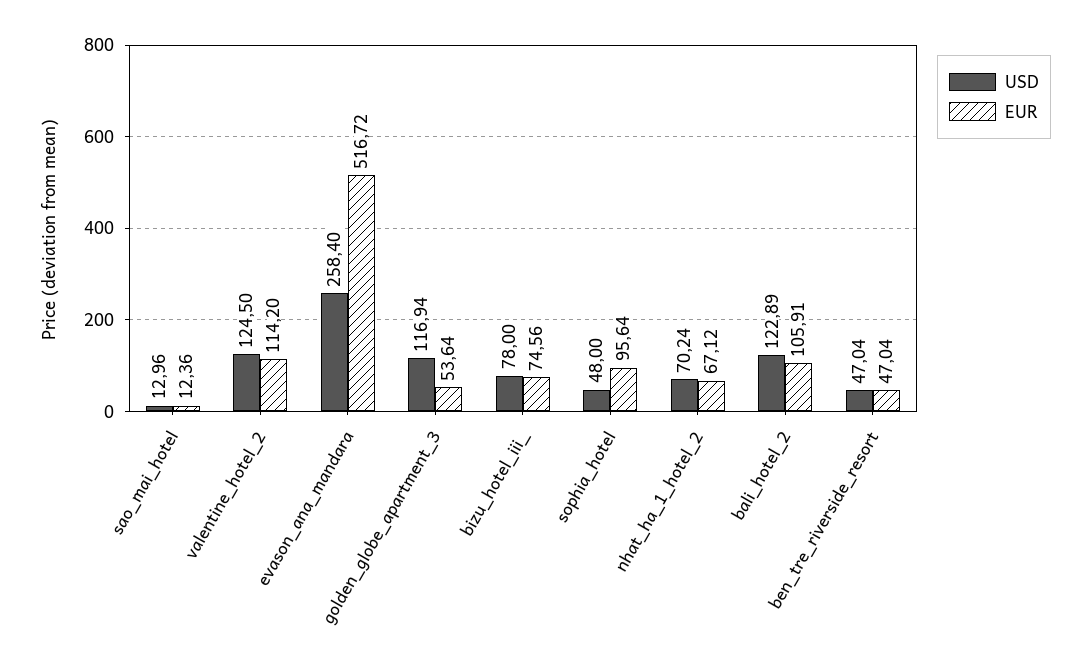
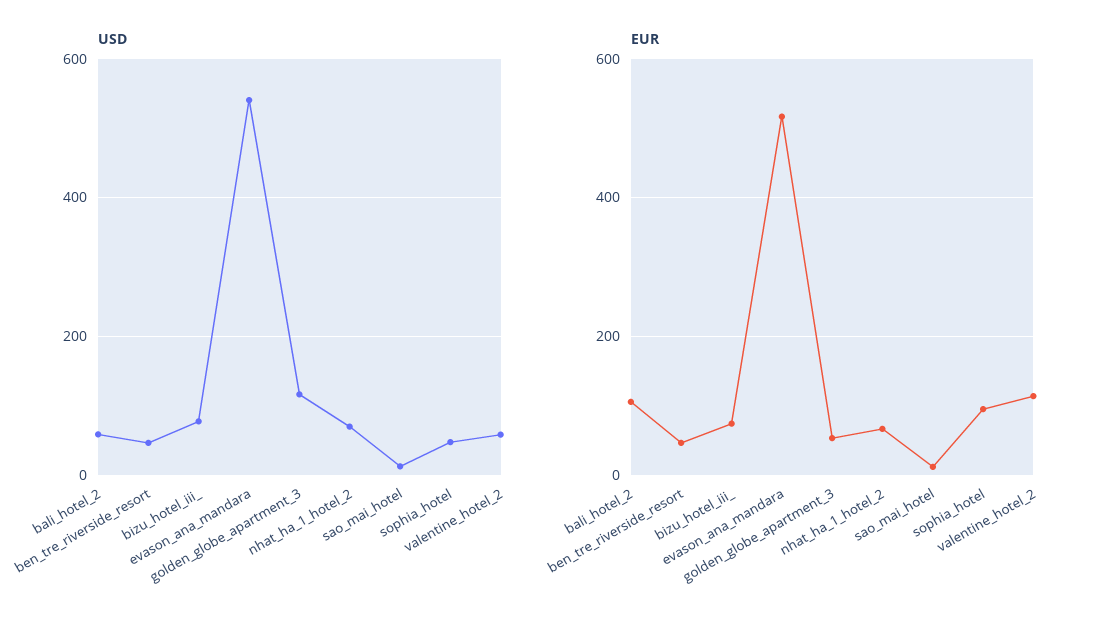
USD, valentine_hotel_2: 124.5 -> 60
USD, evason_ana_mandara: 258.4 -> 540
USD, bali_hotel_2: 122.89 -> 60

